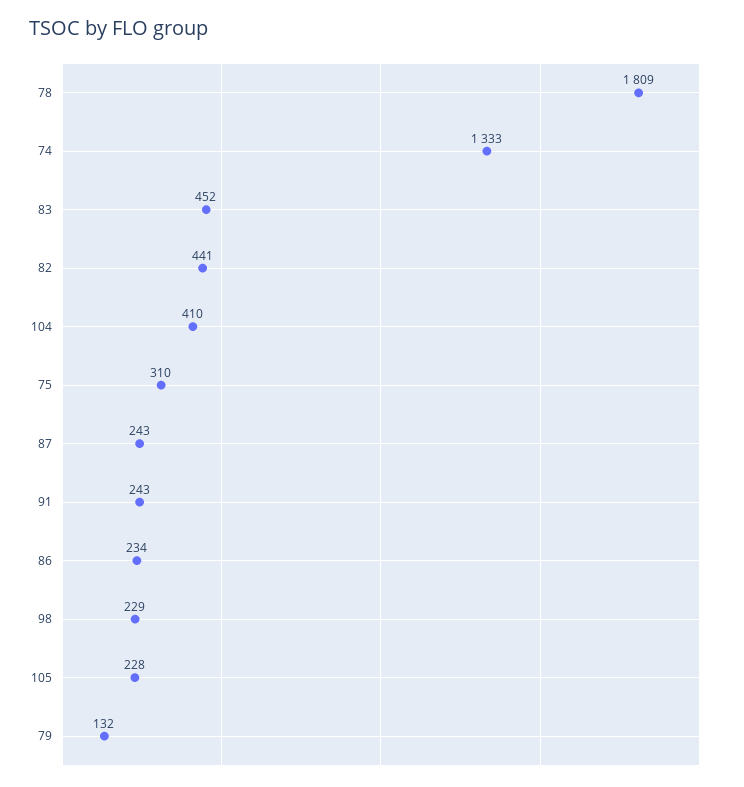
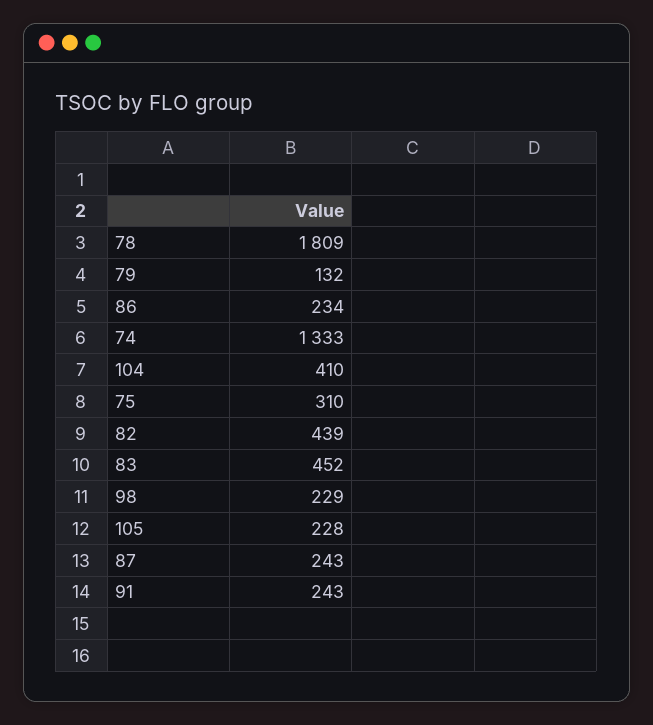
82: 441 -> 439

